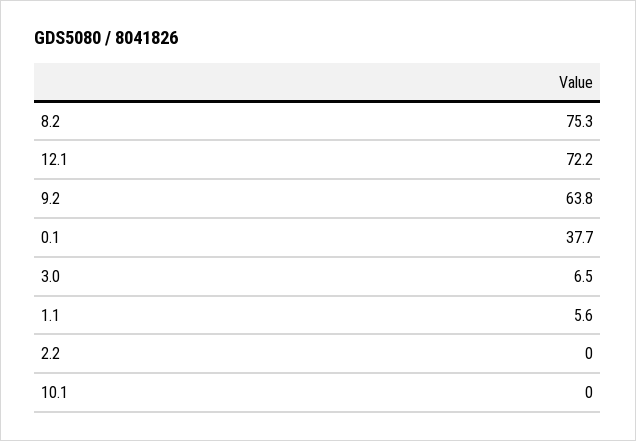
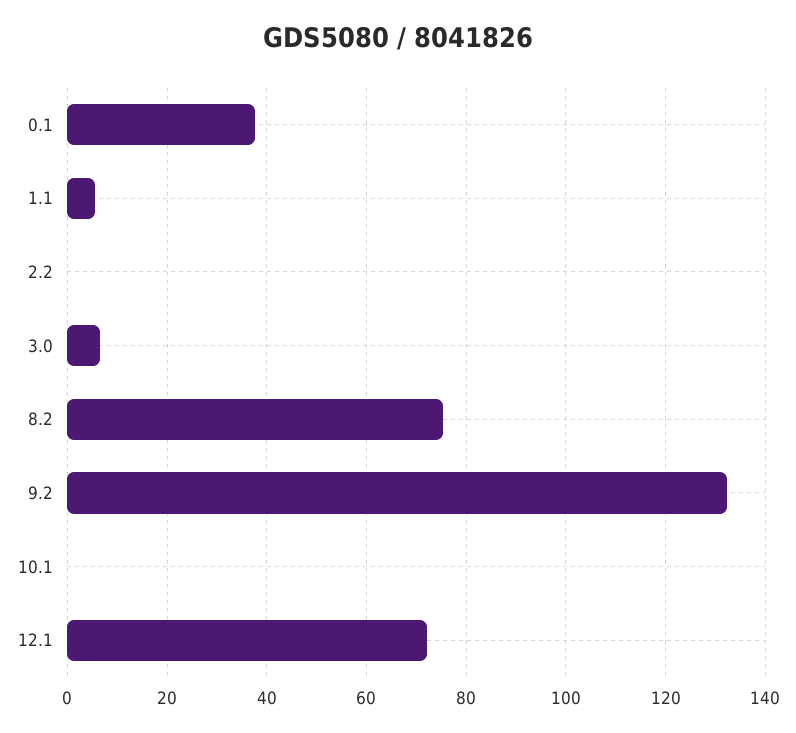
9.2: 63.8 -> 132

